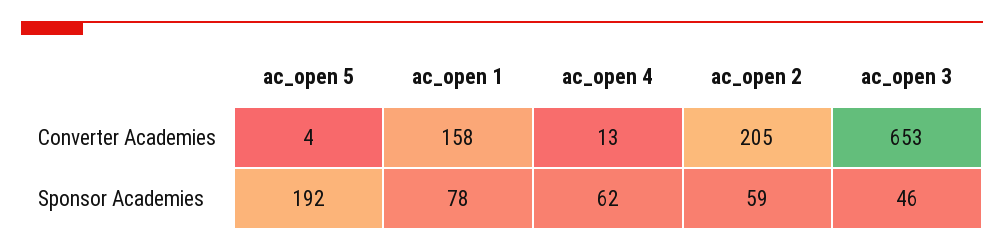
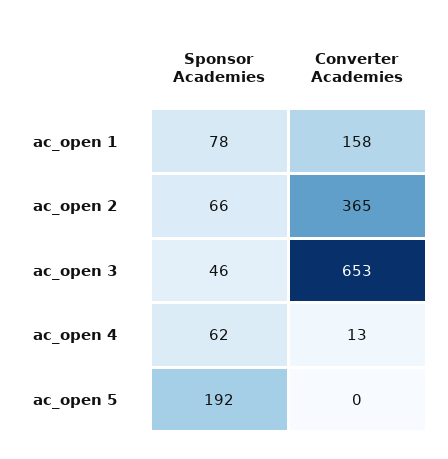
ac_open 5, Converter Academies: 4 -> 0
ac_open 2, Converter Academies: 205 -> 365
ac_open 2, Sponsor Academies: 59 -> 66

